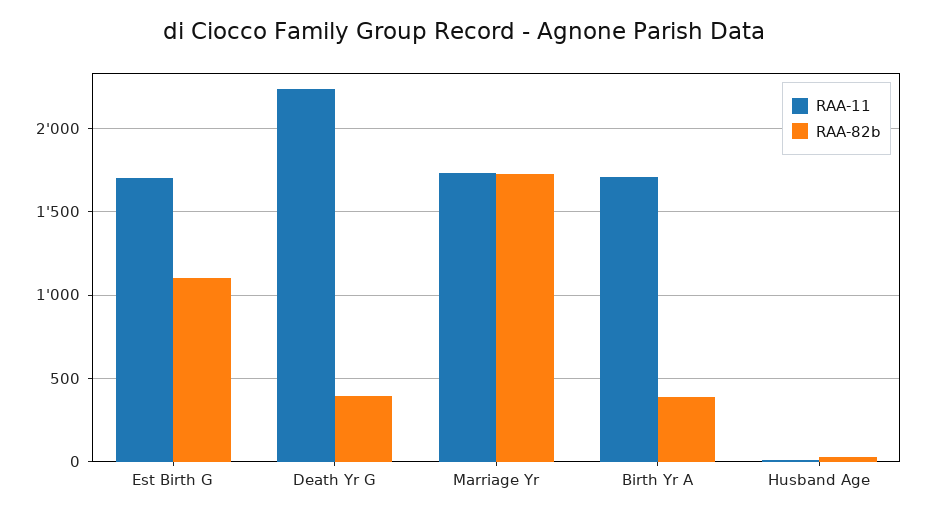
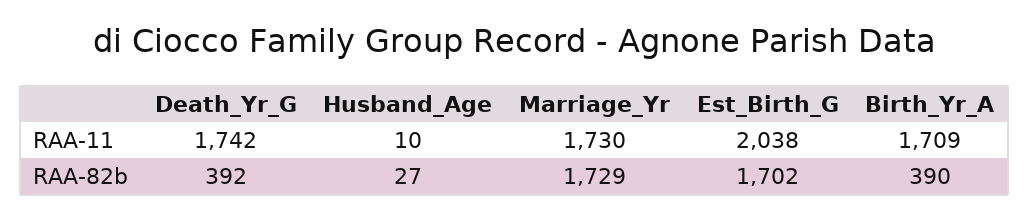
RAA-11, Est Birth G: 1700 -> 2038
RAA-82b, Est Birth G: 1100 -> 1702
RAA-11, Death Yr G: 2250 -> 1742

